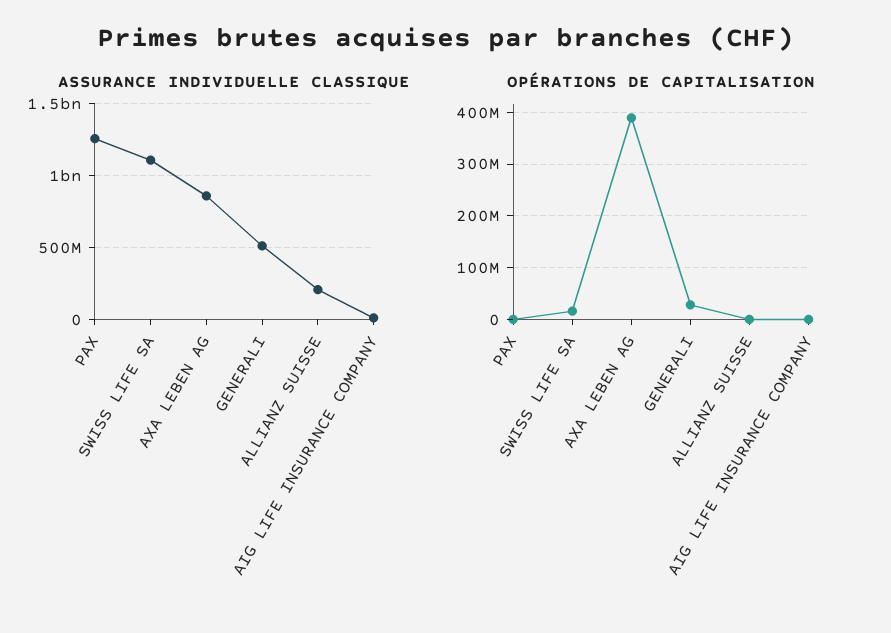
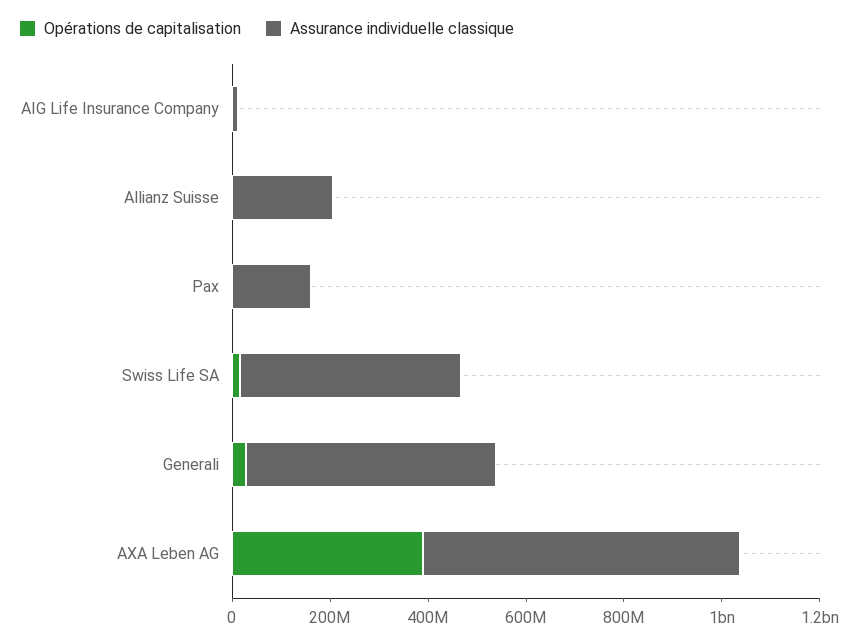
ASSURANCE INDIVIDUELLE CLASSIQUE, PAX: 1250000000 -> 150000000
ASSURANCE INDIVIDUELLE CLASSIQUE, SWISS LIFE SA: 1100000000 -> 450000000
ASSURANCE INDIVIDUELLE CLASSIQUE, AXA LEBEN AG: 850000000 -> 650000000

